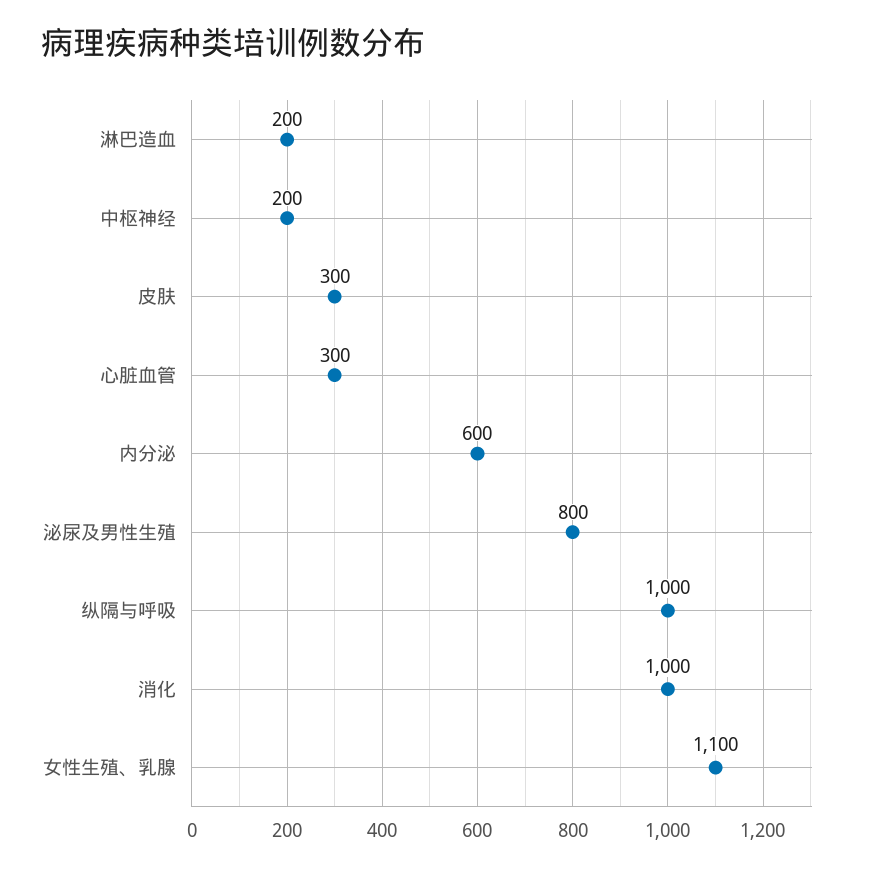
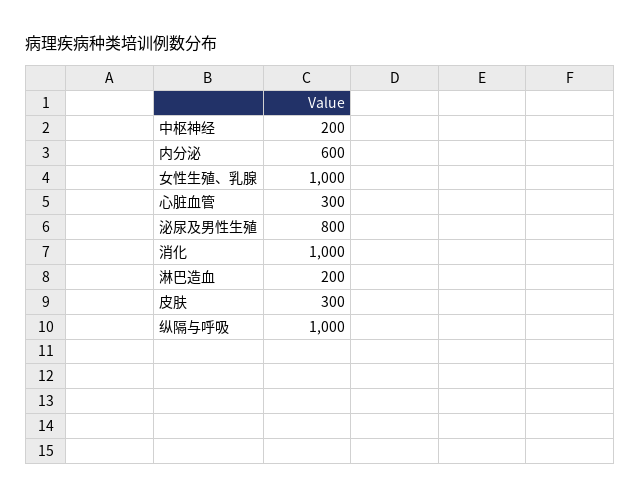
女性生殖、乳腺: 1100 -> 1000

